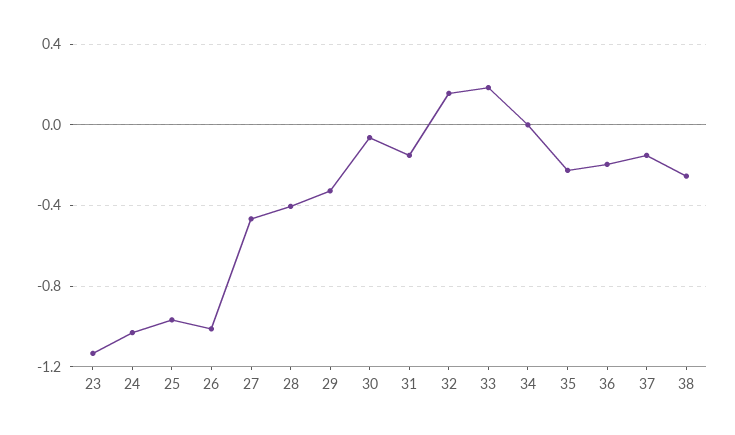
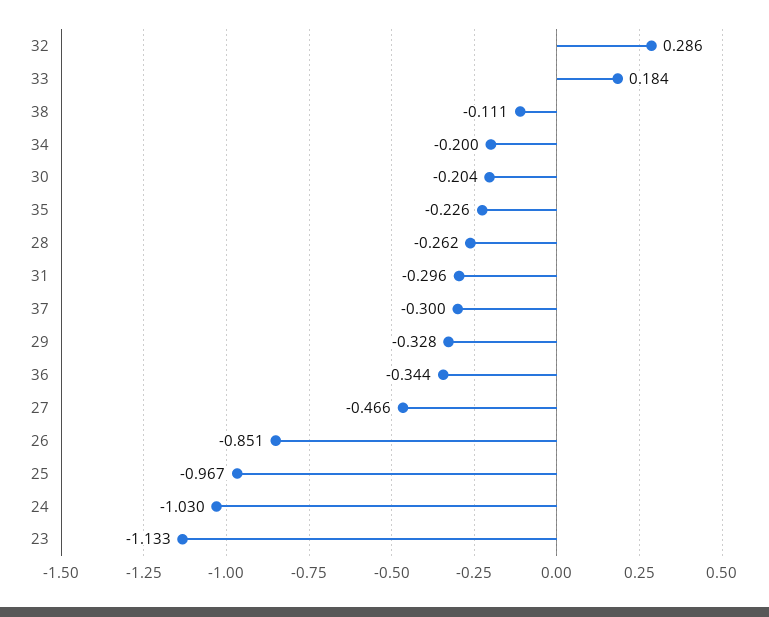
26: -1 -> -0.851
28: -0.4 -> -0.262
30: -0.05 -> -0.204
31: -0.15 -> -0.296
32: 0.15 -> 0.286
34: 0 -> -0.2
36: -0.2 -> -0.344
37: -0.15 -> -0.3
38: -0.25 -> -0.111

